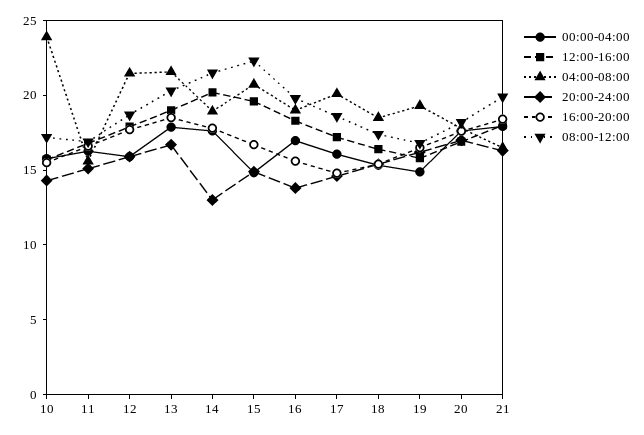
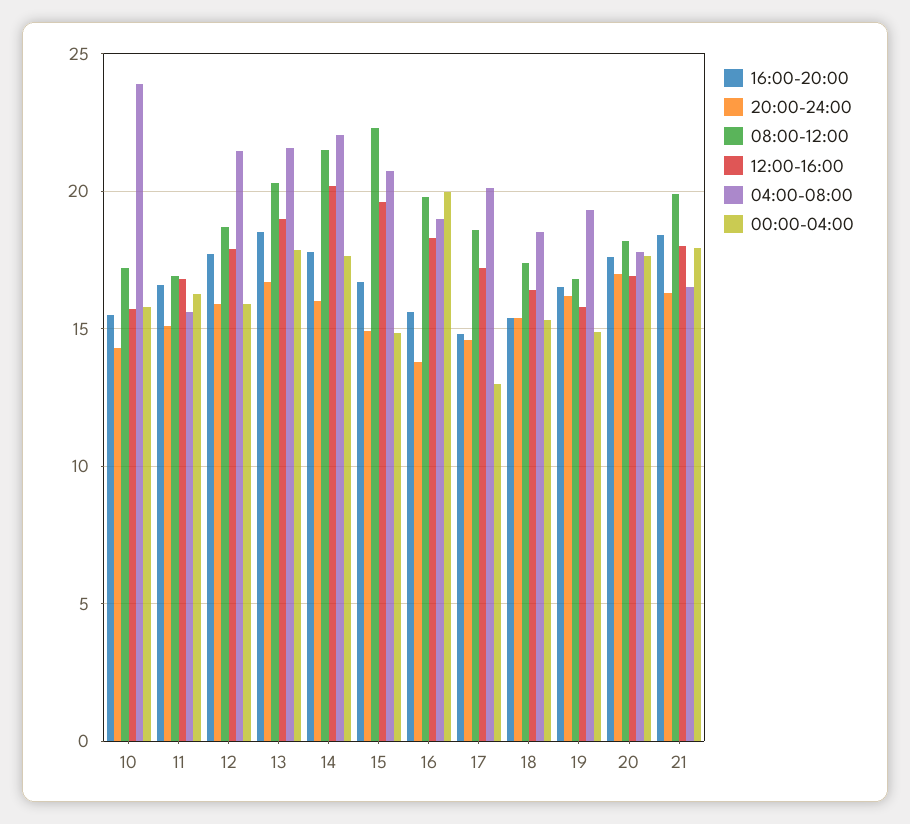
04:00-08:00, 14: 19 -> 22
20:00-24:00, 14: 13 -> 16
00:00-04:00, 16: 17 -> 20
00:00-04:00, 17: 16 -> 13

